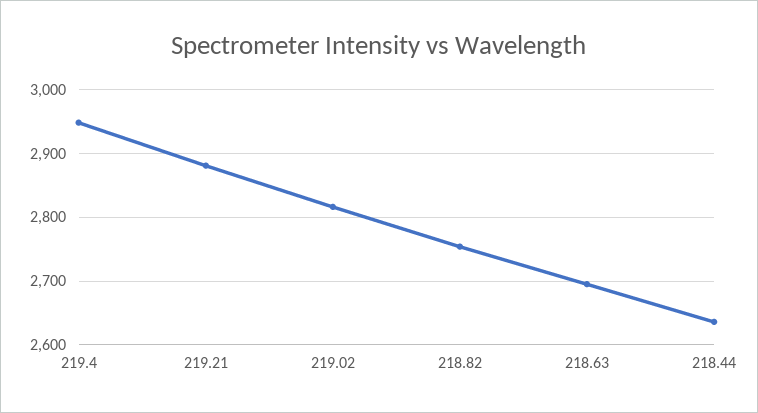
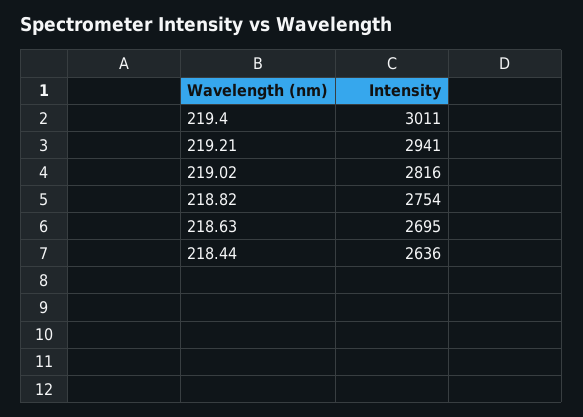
219.4: 2950 -> 3011
219.21: 2880 -> 2941

